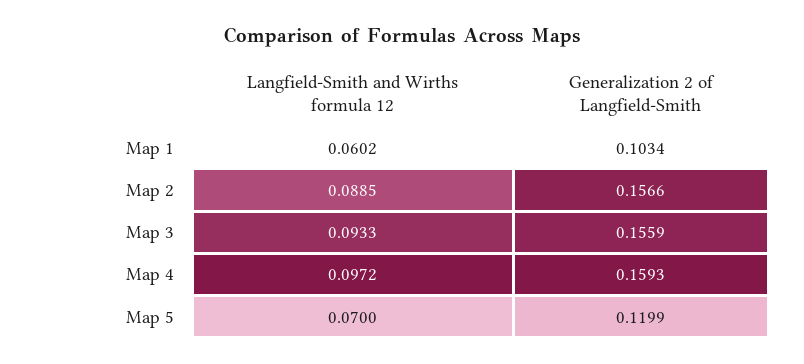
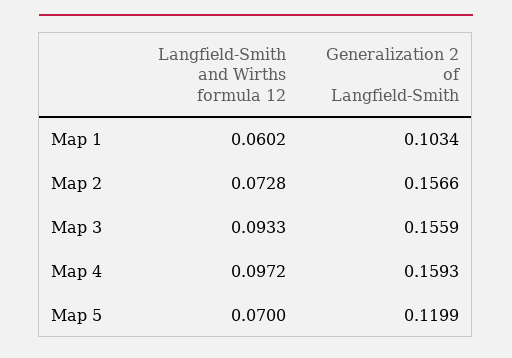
Langfield-Smith and Wirths formula 12, Map 2: 0.0885 -> 0.0728

